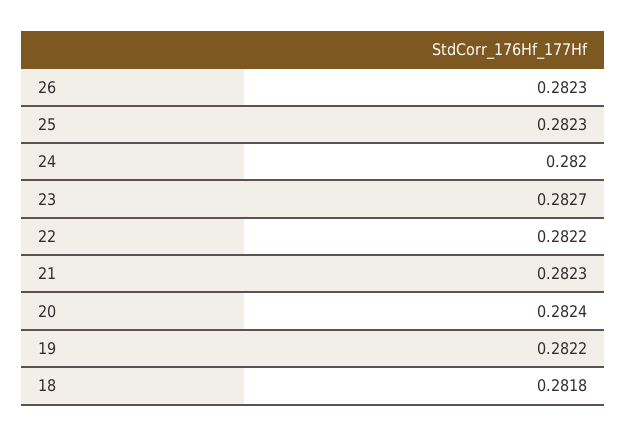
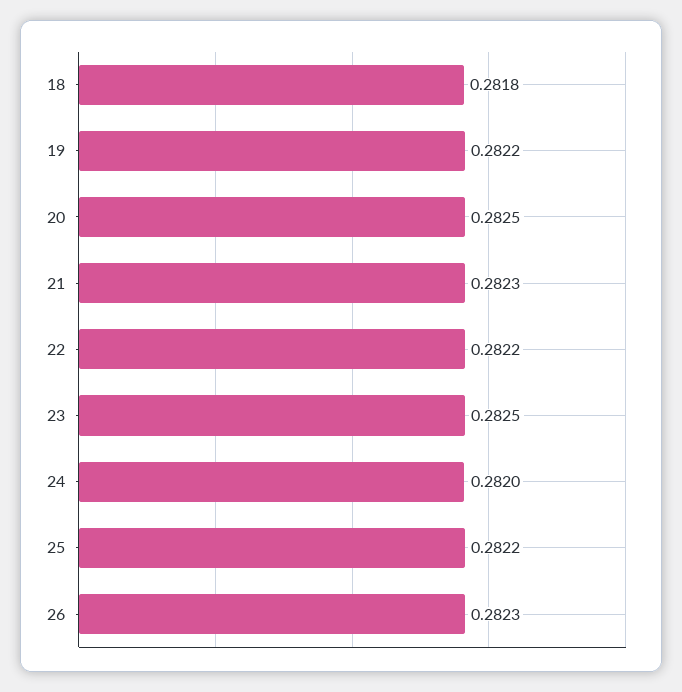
25: 0.2823 -> 0.2822
23: 0.2827 -> 0.2825
20: 0.2824 -> 0.2825

